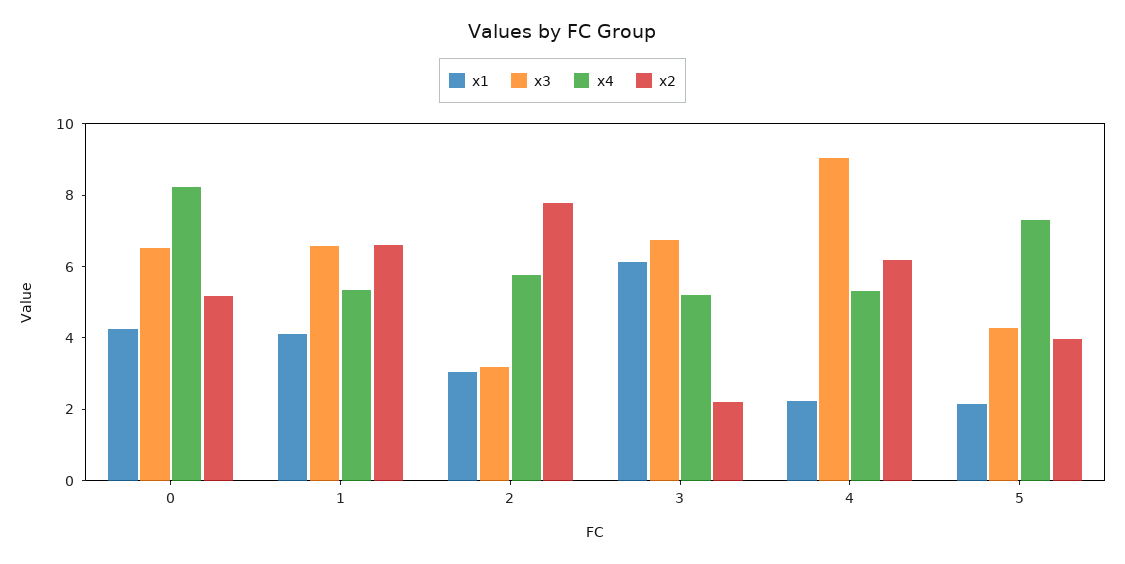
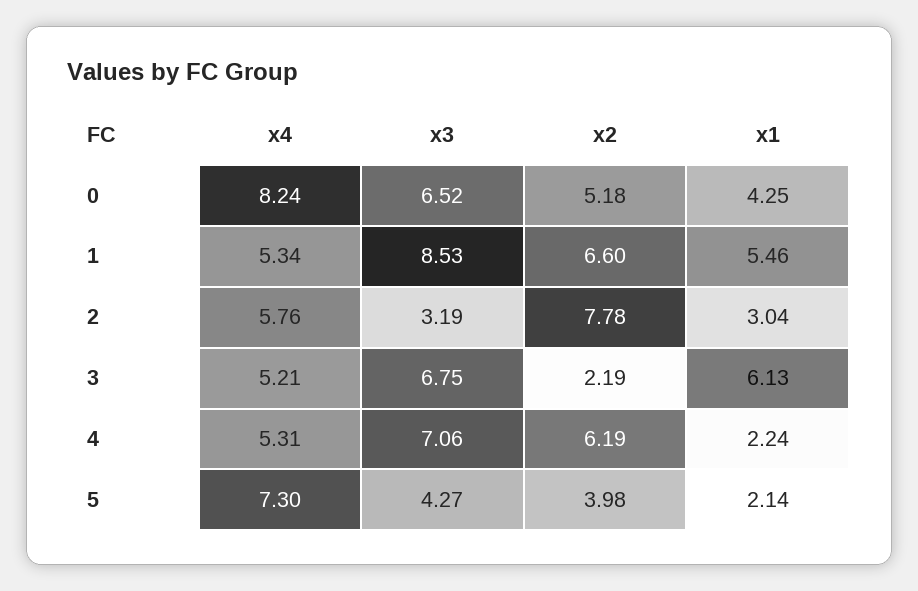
x1, 1: 4 -> 5.46
x3, 1: 6.5 -> 8.53
x3, 4: 9 -> 7.06

